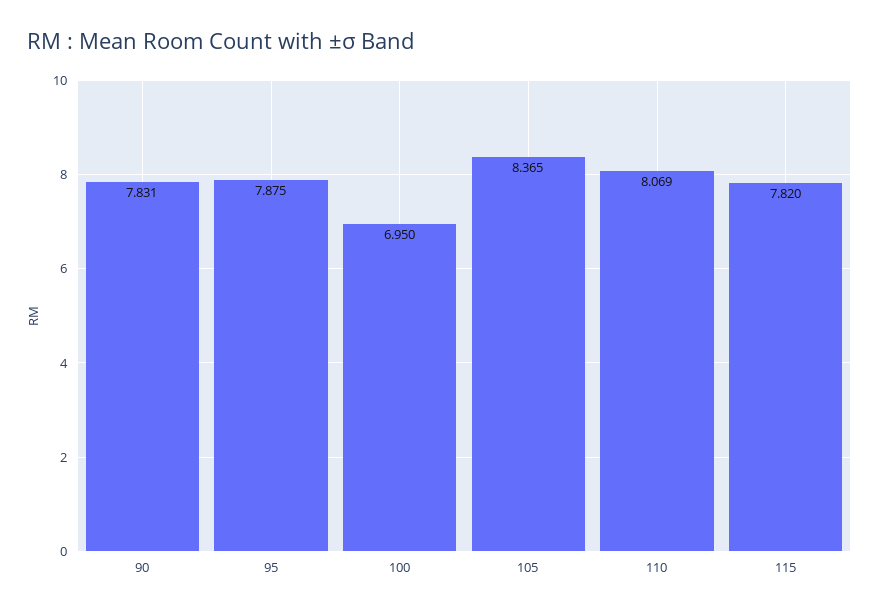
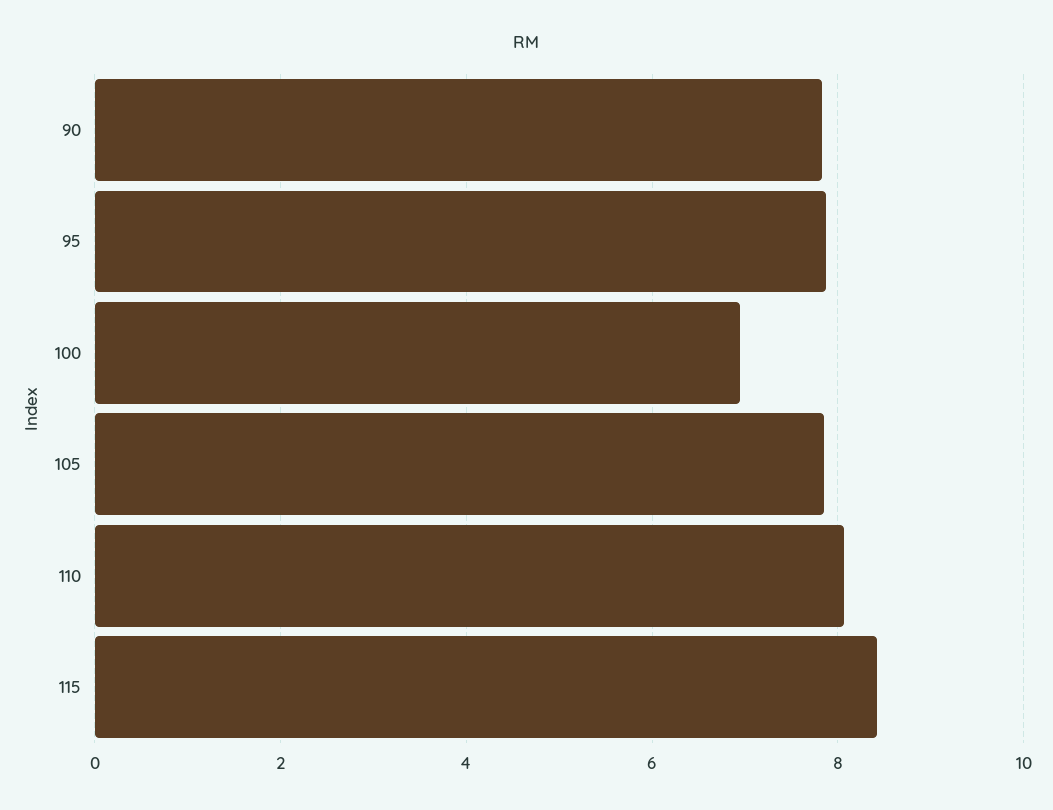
105: 8.365 -> 7.8
115: 7.82 -> 8.4

